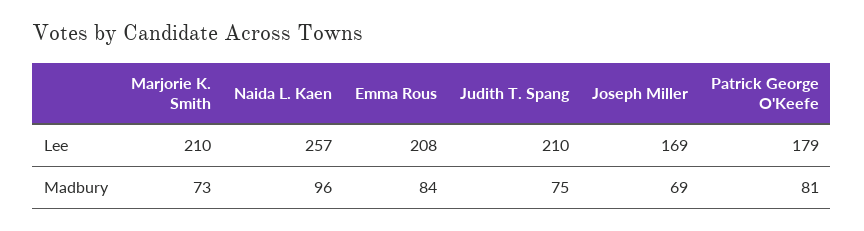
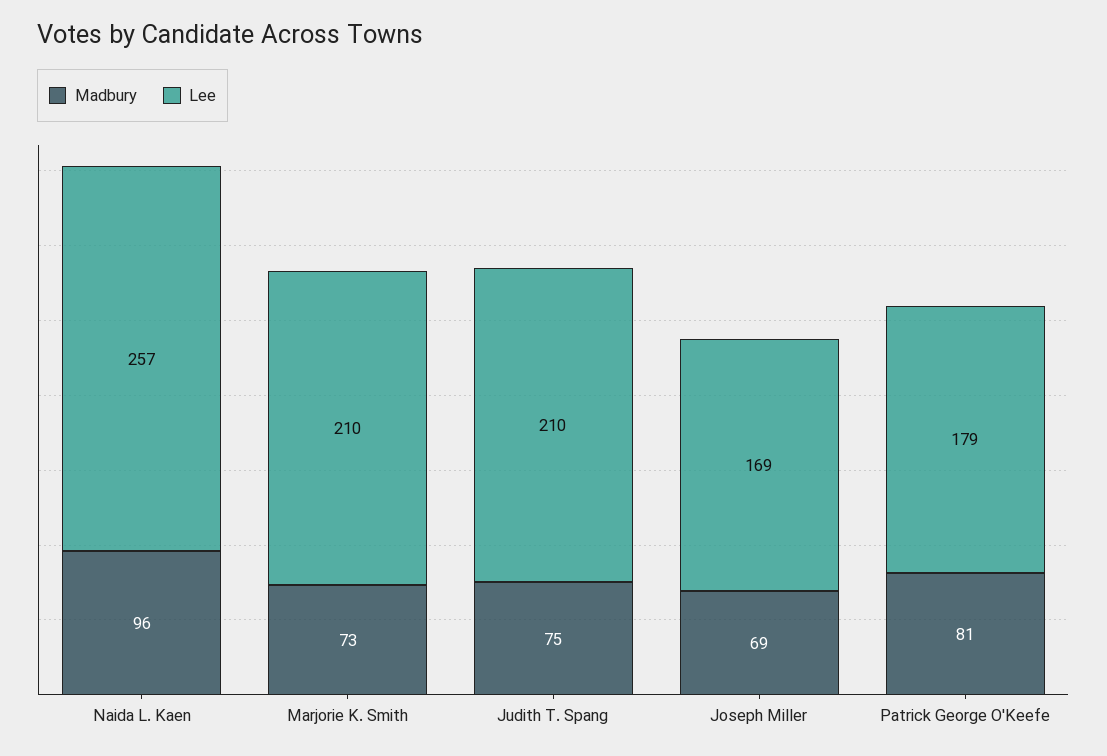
Lee, Emma Rous: 208 -> none
Madbury, Emma Rous: 84 -> none

